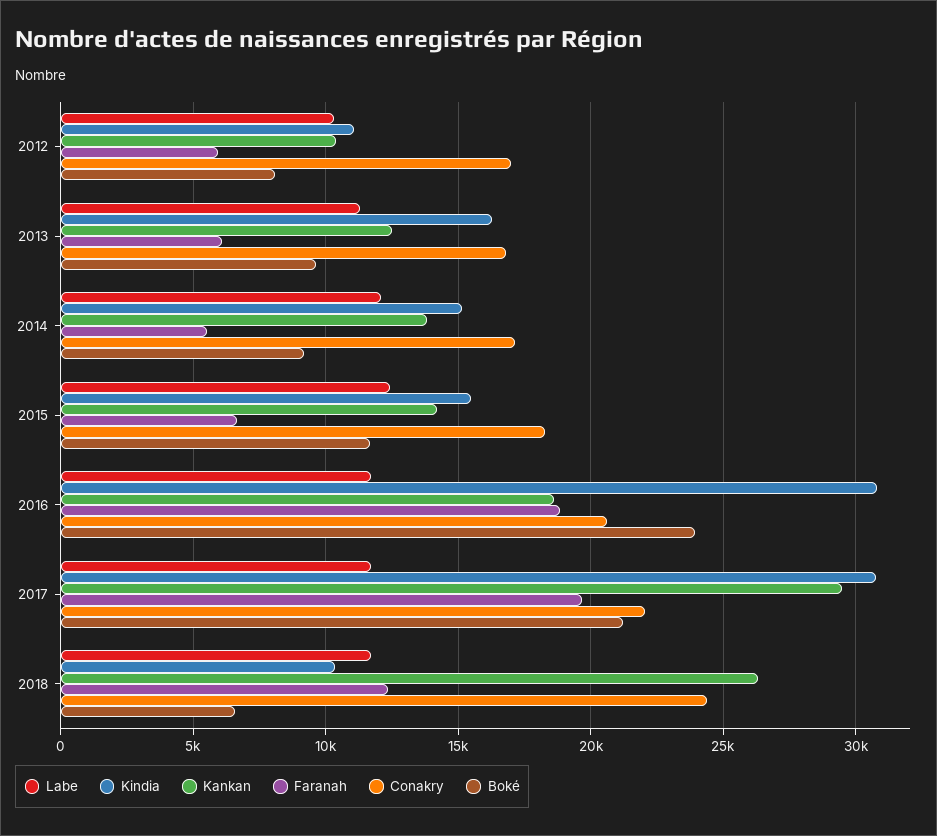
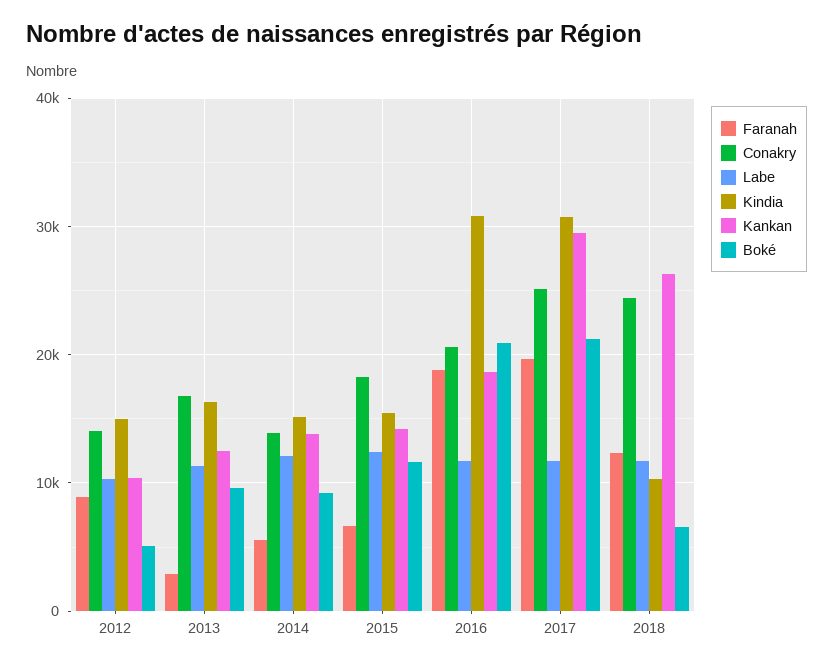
Kindia, 2012: 11000 -> 15000
Faranah, 2012: 6000 -> 9000
Conakry, 2012: 17000 -> 14000
Boké, 2012: 8000 -> 5000
Faranah, 2013: 6000 -> 3000
Conakry, 2014: 17000 -> 14000
Boké, 2016: 24000 -> 21000
Conakry, 2017: 22000 -> 25000

